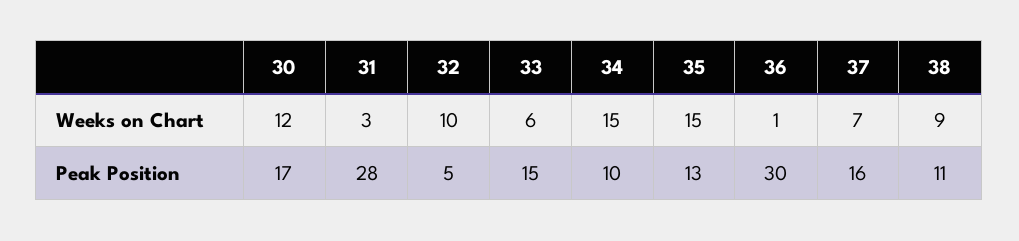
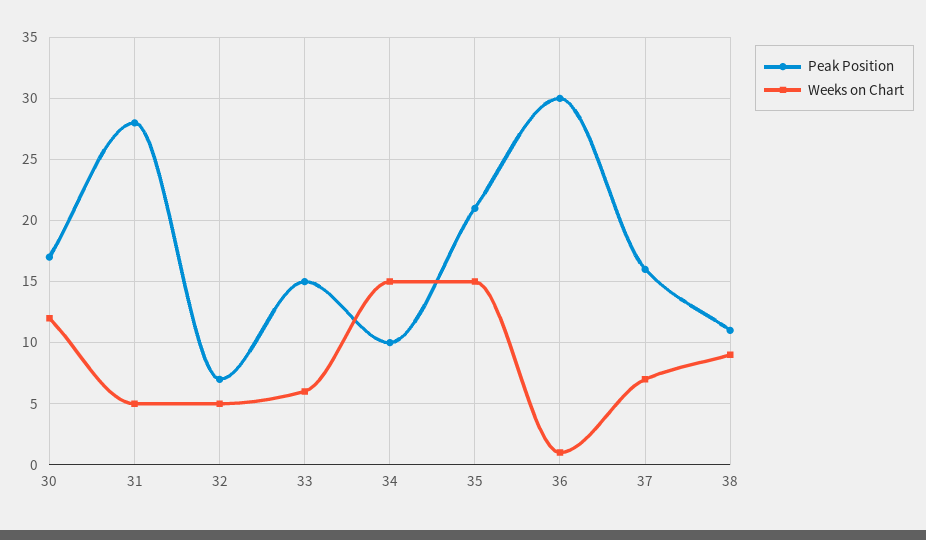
Weeks on Chart, 31: 3 -> 5
Weeks on Chart, 32: 10 -> 5
Peak Position, 32: 5 -> 7
Peak Position, 35: 13 -> 21

